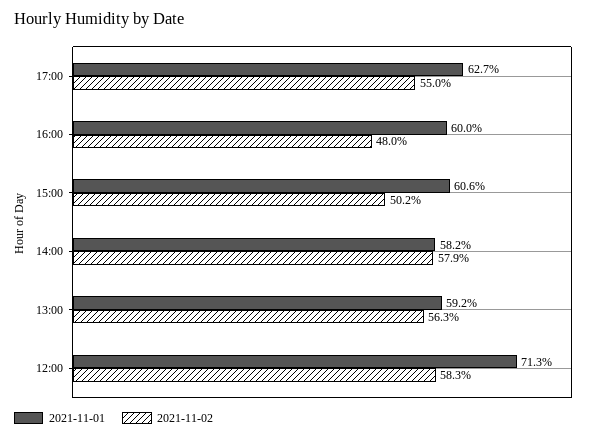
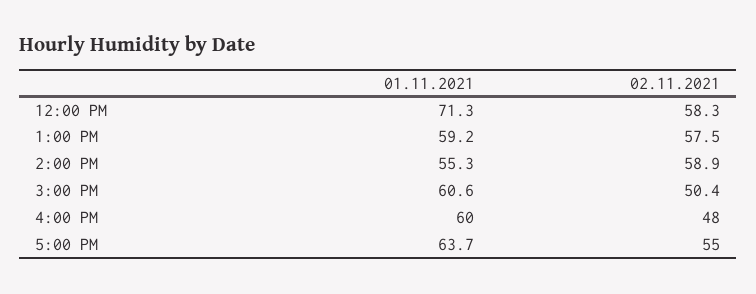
2021-11-01, 17:00: 62.7 -> 63.7
2021-11-02, 15:00: 50.2 -> 50.4
2021-11-01, 14:00: 58.2 -> 55.3
2021-11-02, 14:00: 57.9 -> 58.9
2021-11-02, 13:00: 56.3 -> 57.5

